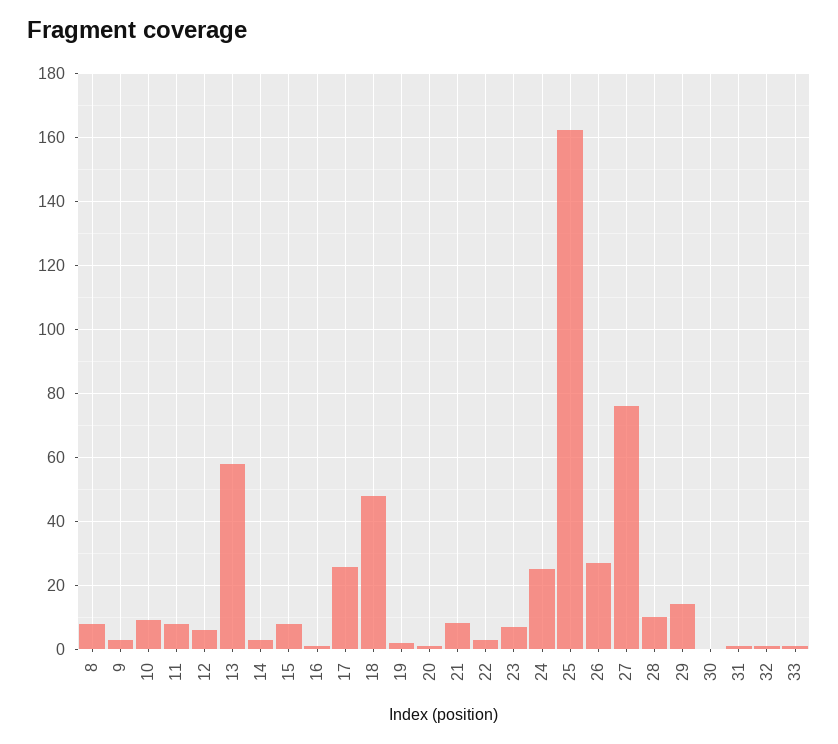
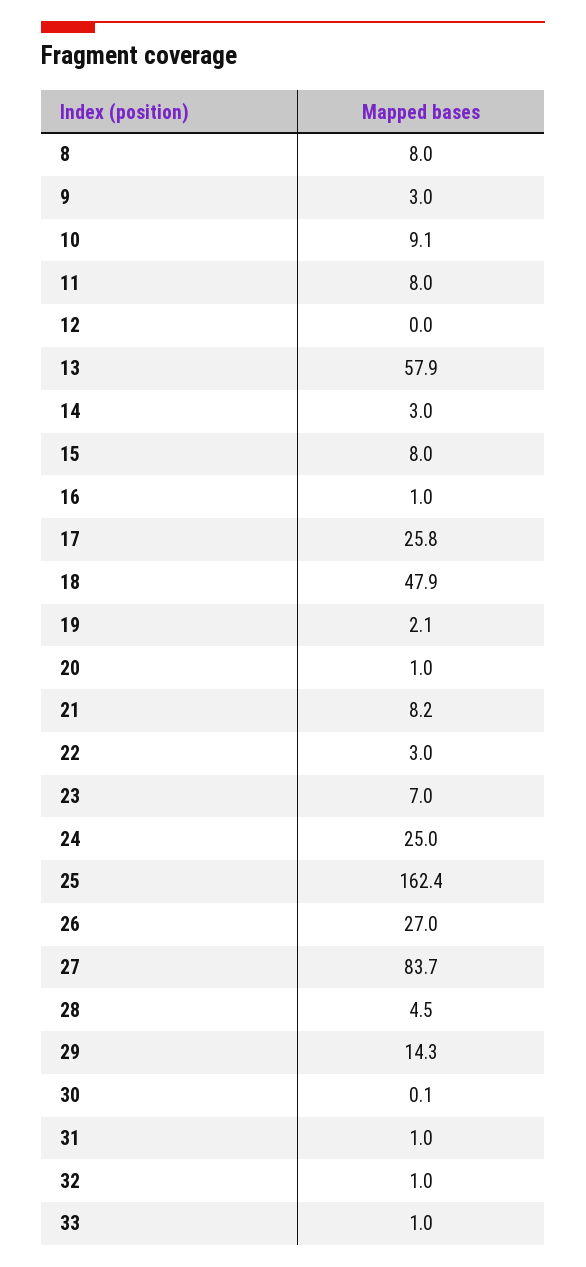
12: 6 -> 0
27: 76 -> 83.7
28: 10 -> 4.5

